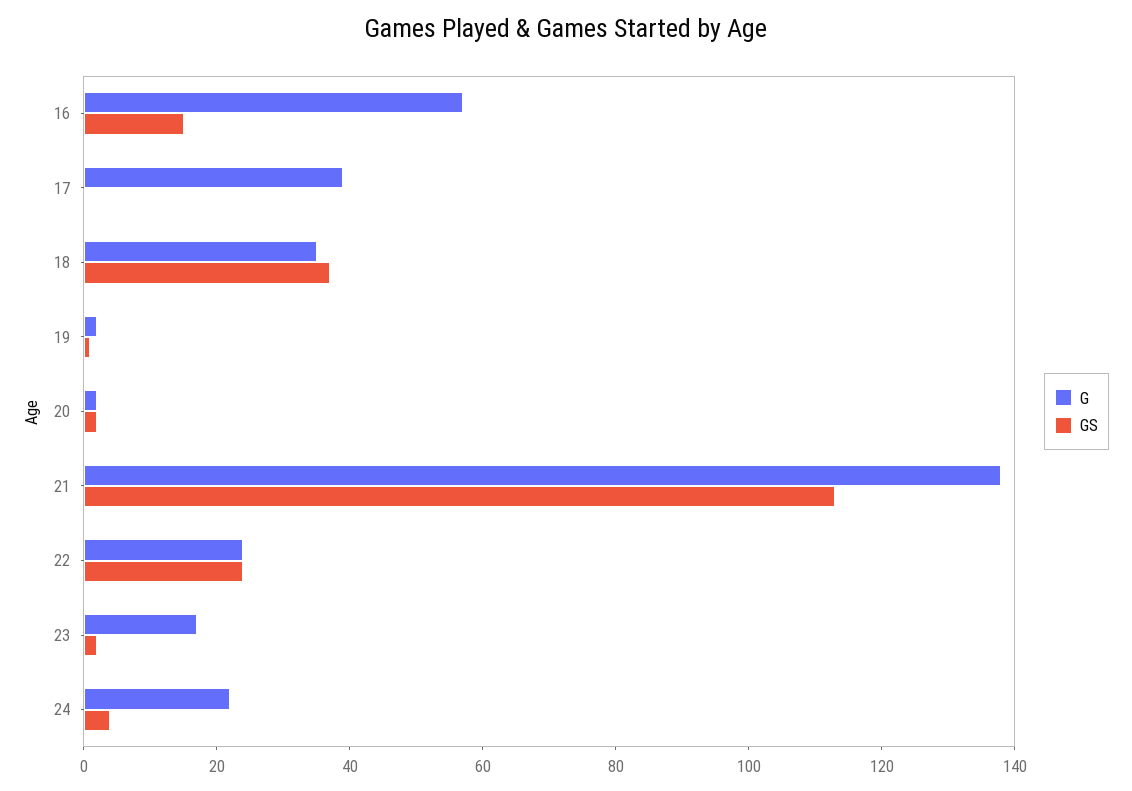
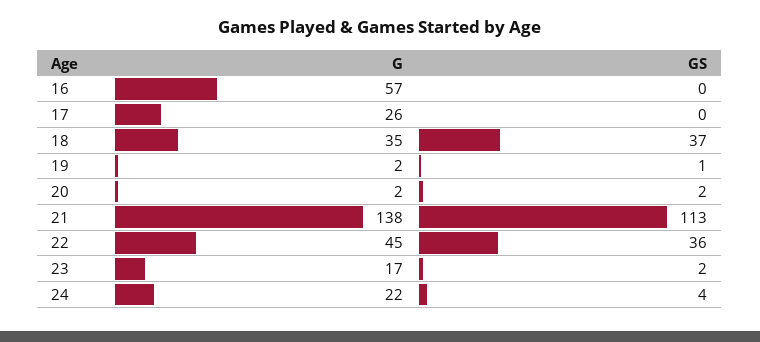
GS, 16: 15 -> 0
G, 17: 40 -> 26
G, 22: 25 -> 45
GS, 22: 25 -> 36

